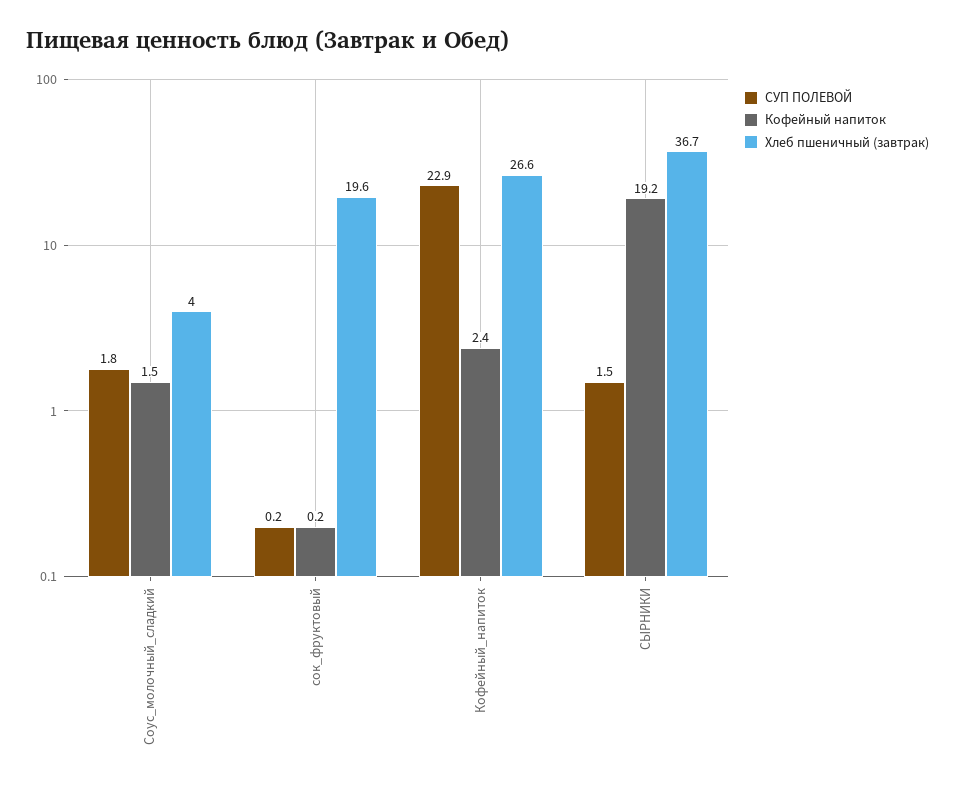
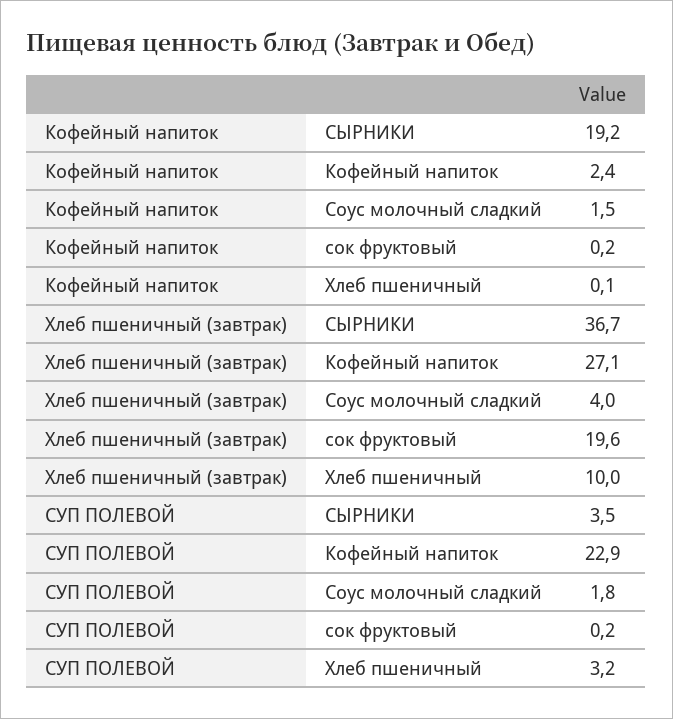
Хлеб пшеничный (завтрак), Кофейный_напиток: 26.6 -> 27.1
СУП ПОЛЕВОЙ, СЫРНИКИ: 1.5 -> 3.5
Кофейный напиток, Хлеб пшеничный: none -> 0.1
Хлеб пшеничный (завтрак), Хлеб пшеничный: none -> 10
СУП ПОЛЕВОЙ, Хлеб пшеничный: none -> 3.2

